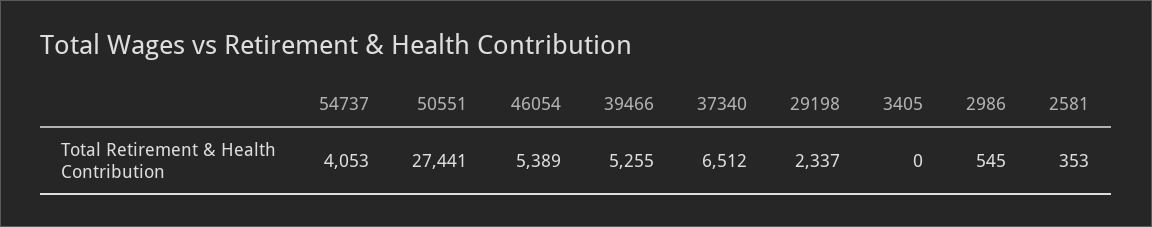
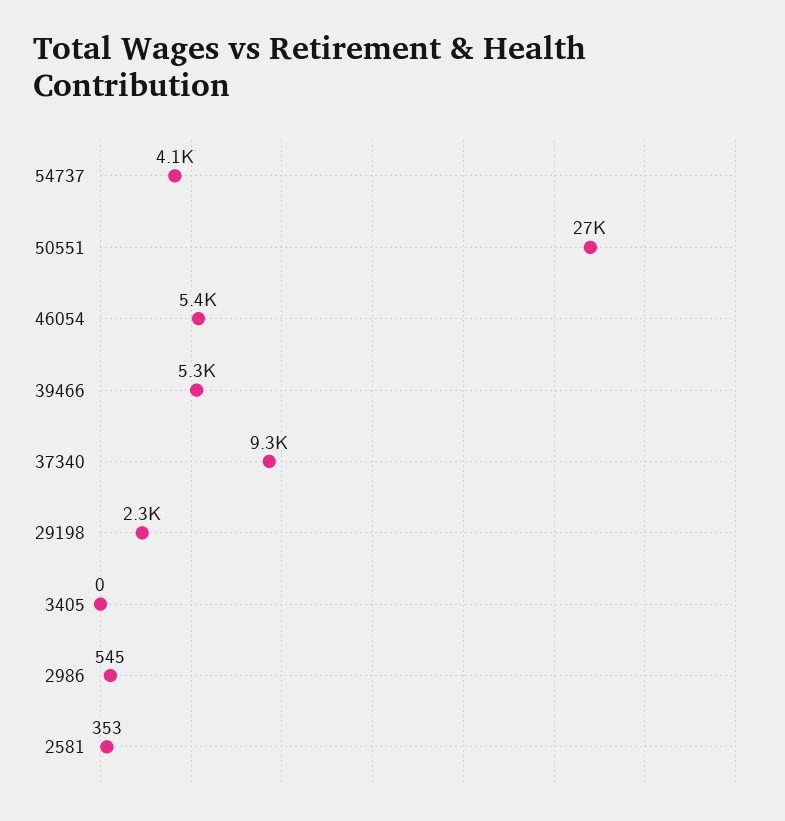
37340: 6512 -> 9300

